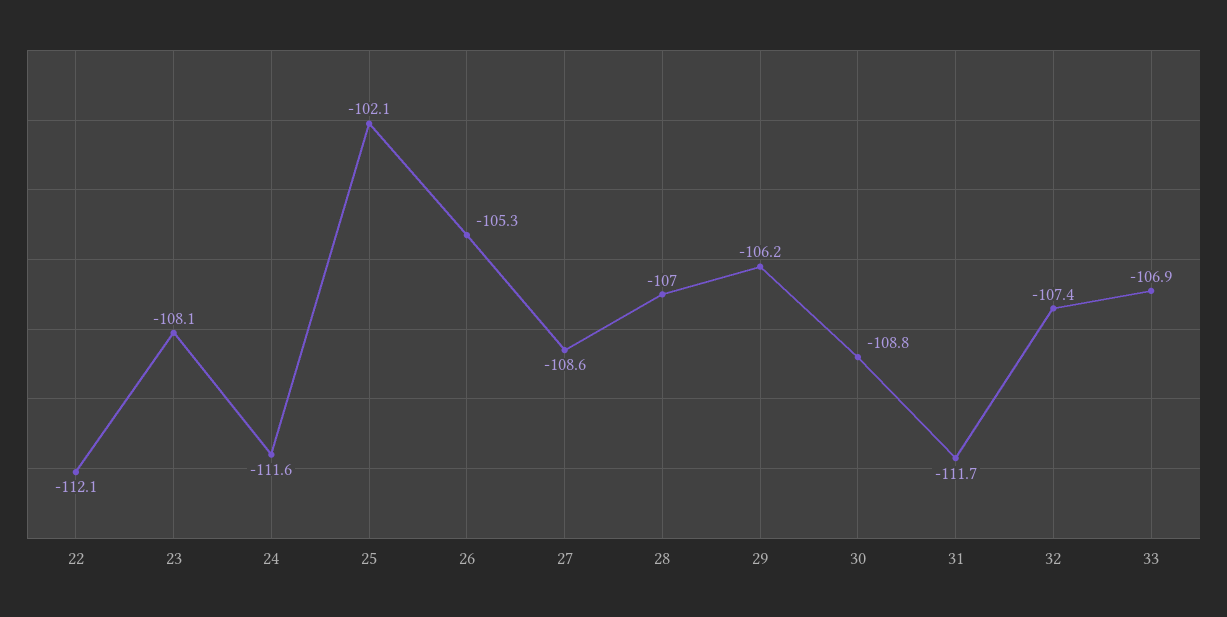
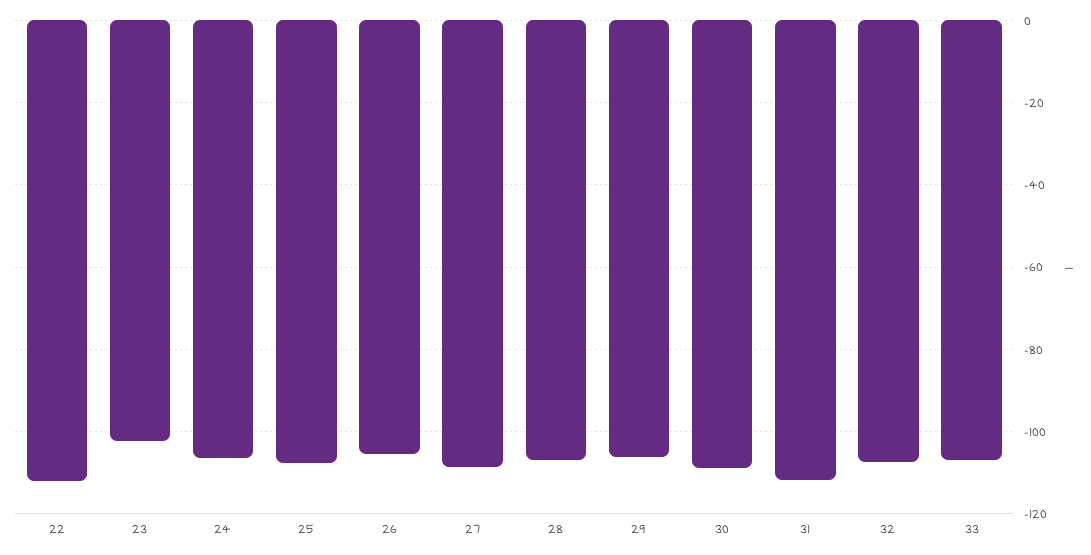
23: -108.1 -> -102
24: -111.6 -> -106
25: -102.1 -> -108

